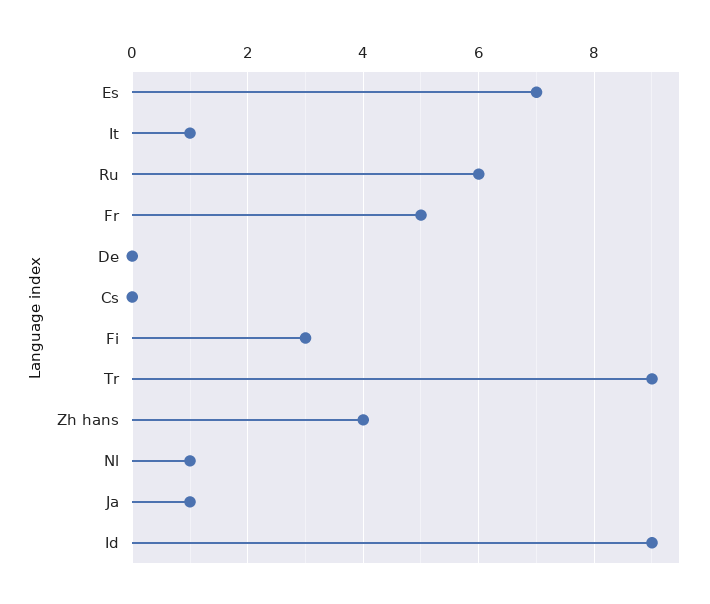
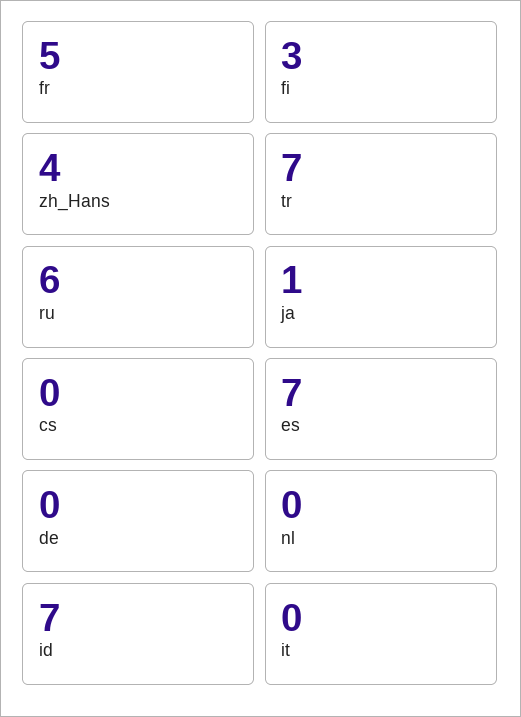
It: 1 -> 0
Tr: 9 -> 7
Nl: 1 -> 0
Id: 9 -> 7

